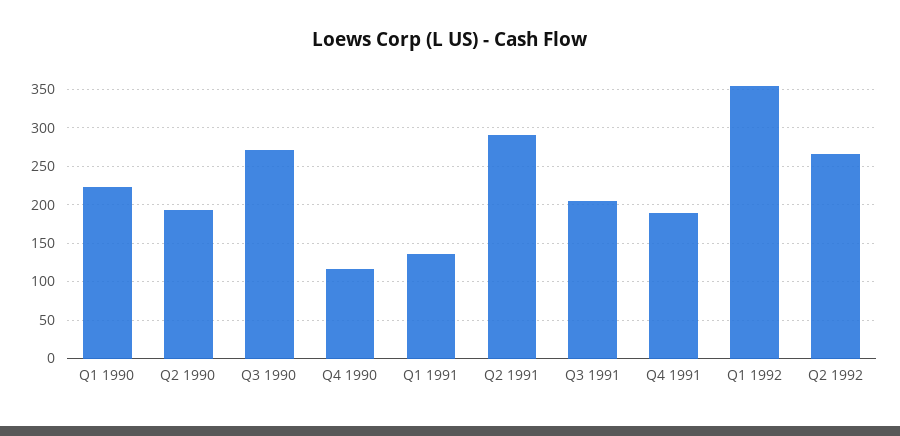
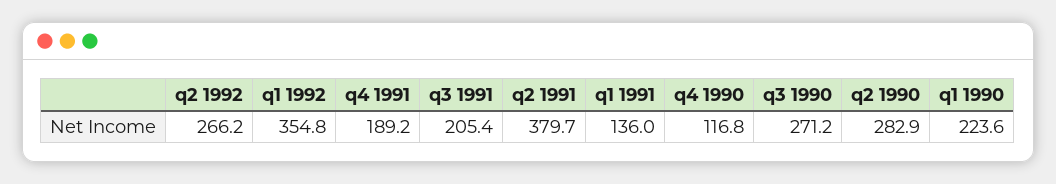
Q2 1990: 190 -> 282.9
Q2 1991: 290 -> 379.7

